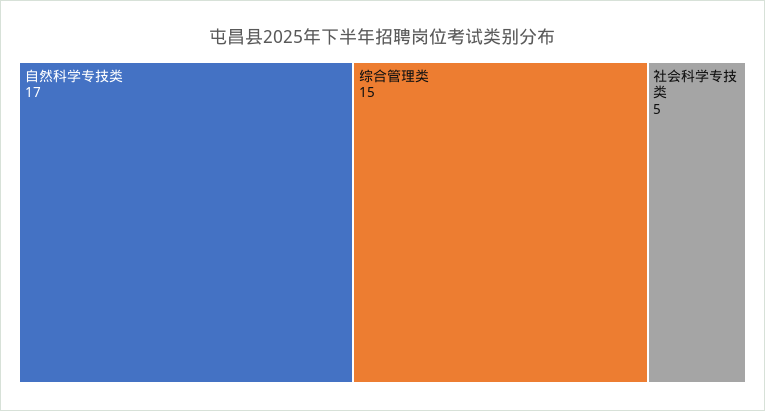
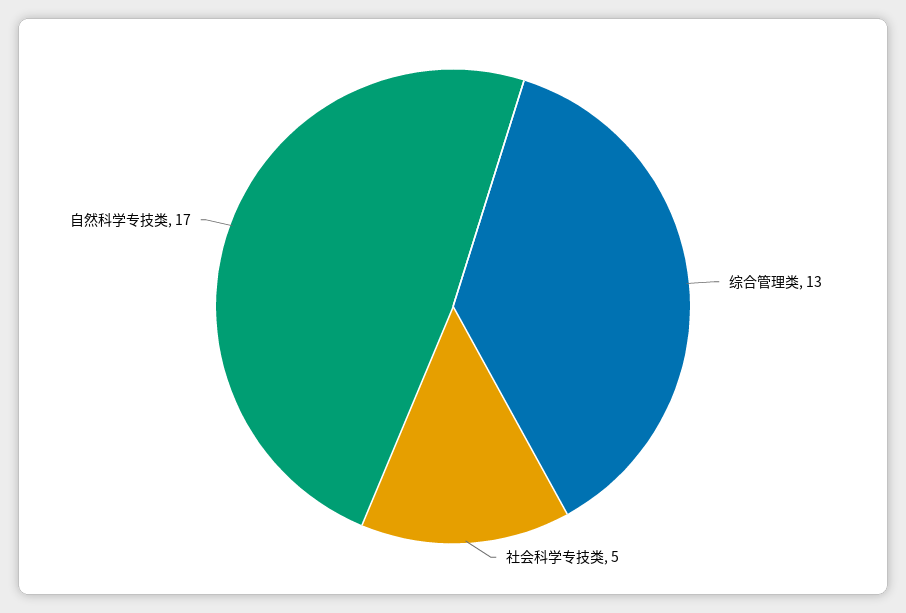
综合管理类: 15 -> 13

